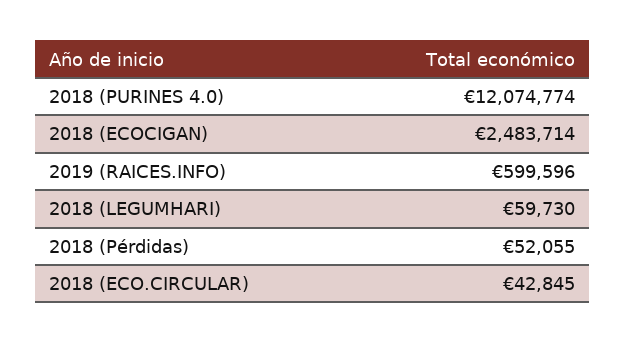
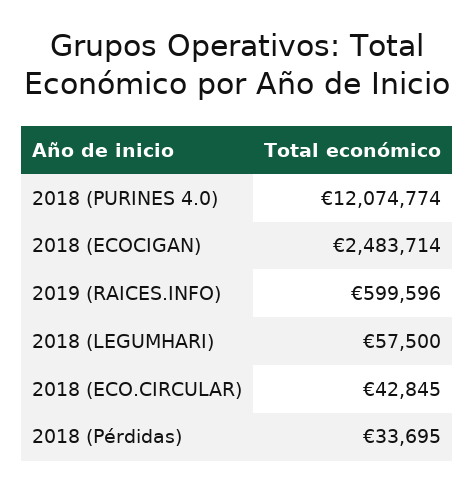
2018 (LEGUMHARI): 59730 -> 57500
2018 (Pérdidas): 52055 -> 33695

